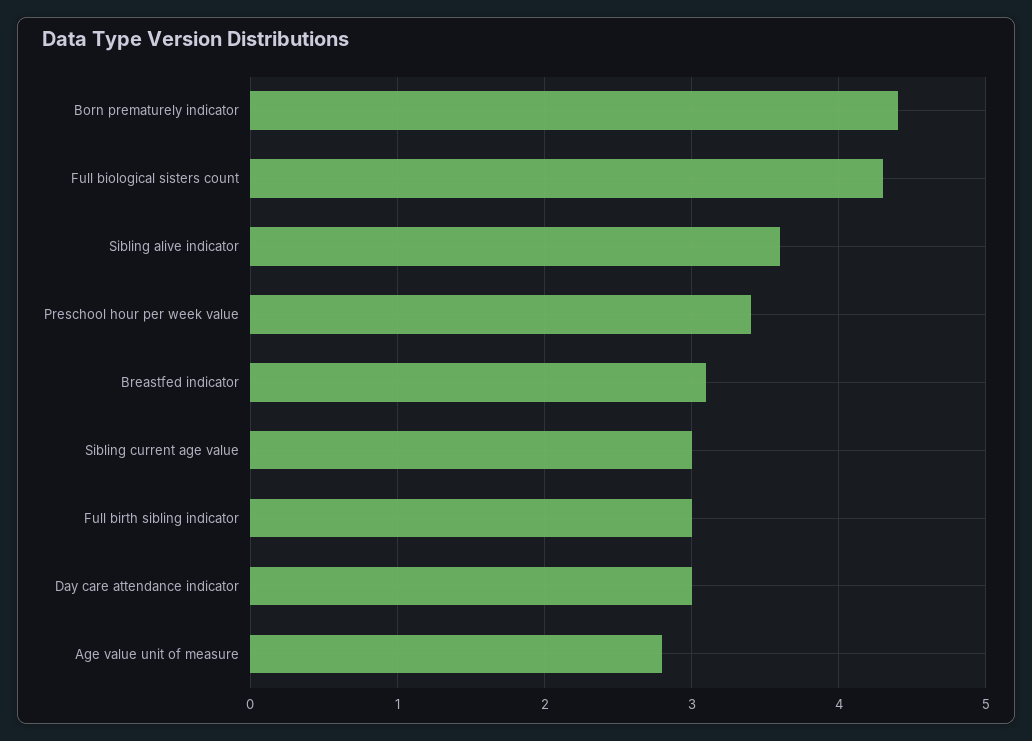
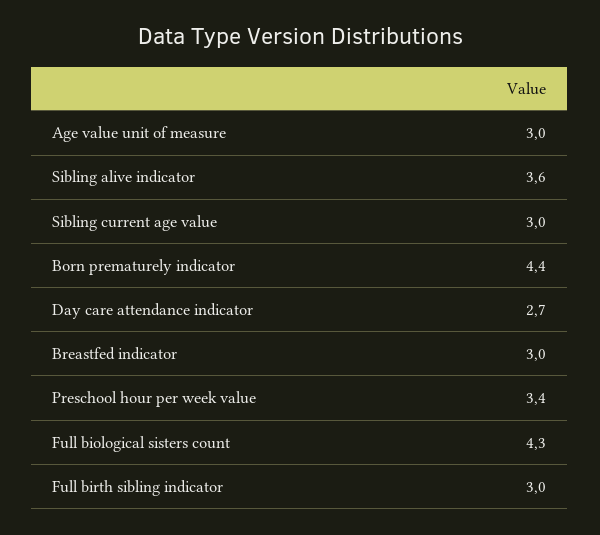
Breastfed indicator: 3.1 -> 3
Day care attendance indicator: 3 -> 2.7
Age value unit of measure: 2.8 -> 3

